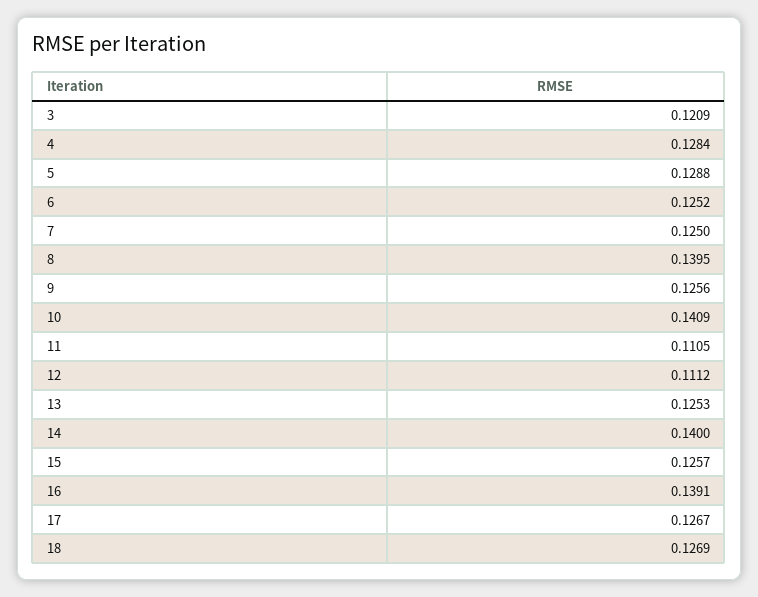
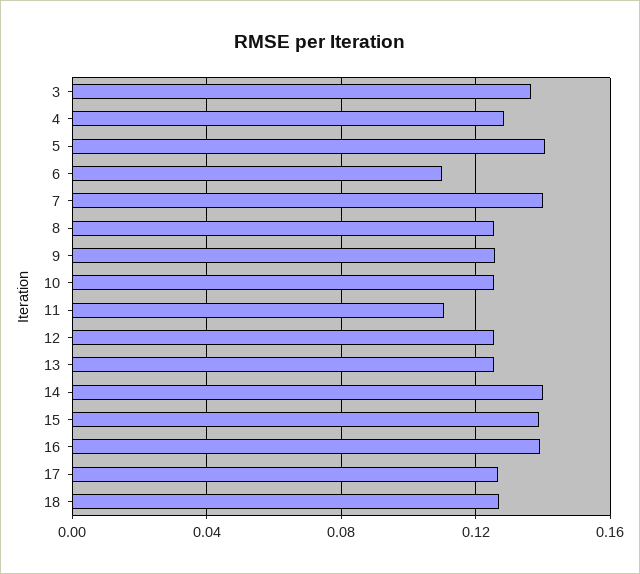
3: 0.1209 -> 0.135
5: 0.1288 -> 0.14
6: 0.1252 -> 0.11
7: 0.125 -> 0.14
8: 0.1395 -> 0.125
10: 0.1409 -> 0.125
12: 0.1112 -> 0.125
15: 0.1257 -> 0.14

